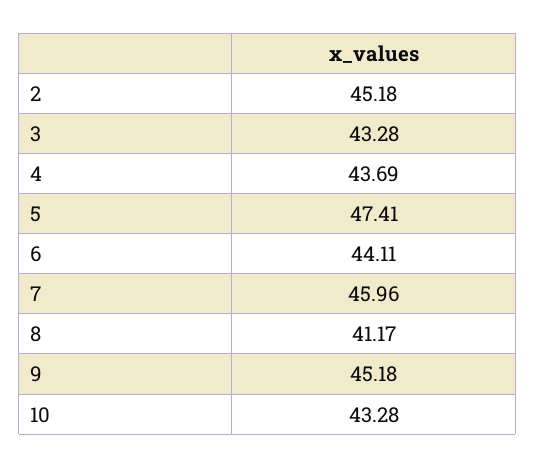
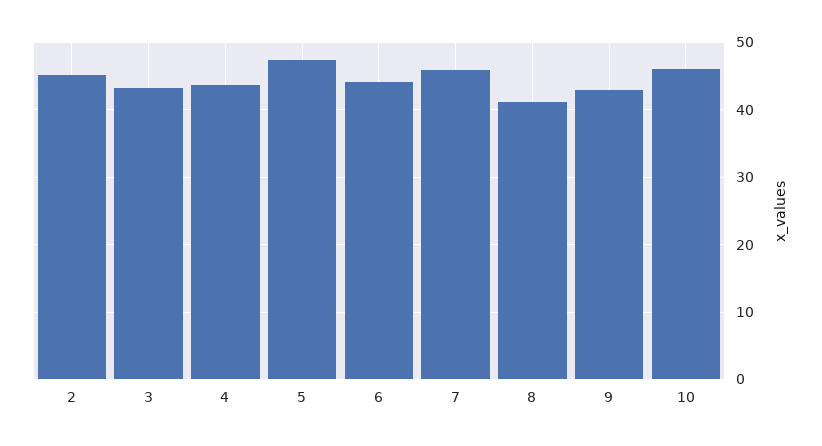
9: 45.18 -> 43
10: 43.28 -> 46

